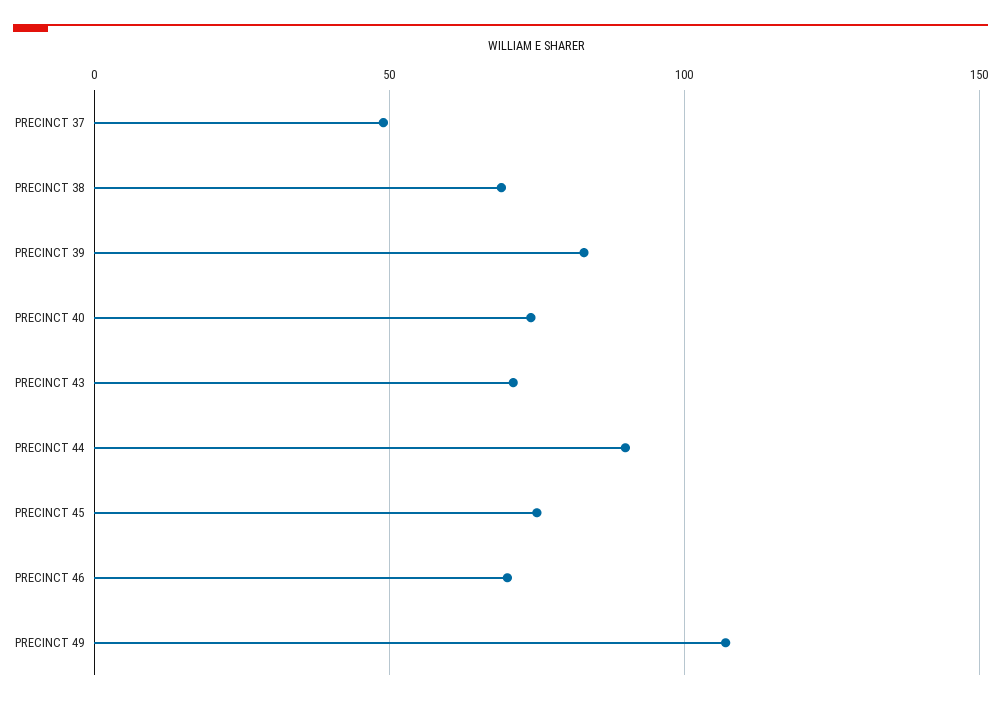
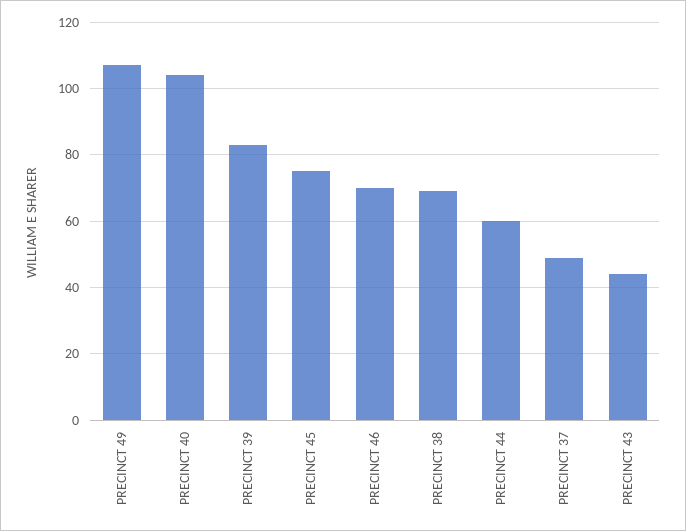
PRECINCT 40: 75 -> 105
PRECINCT 43: 70 -> 45
PRECINCT 44: 90 -> 60

